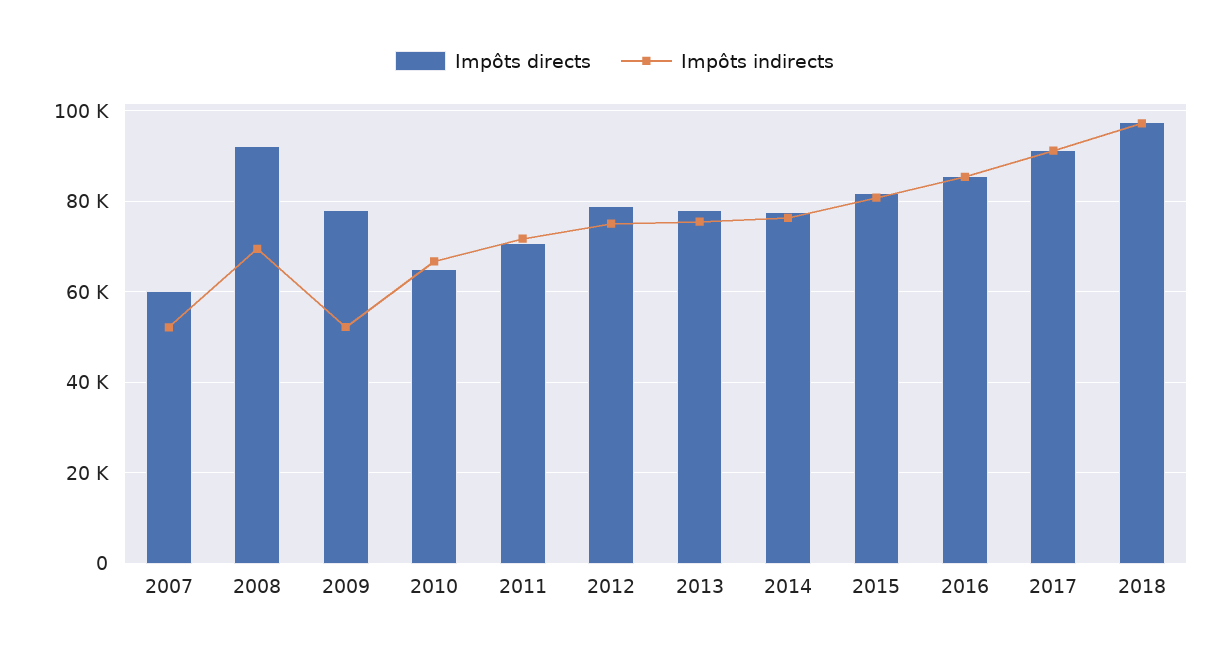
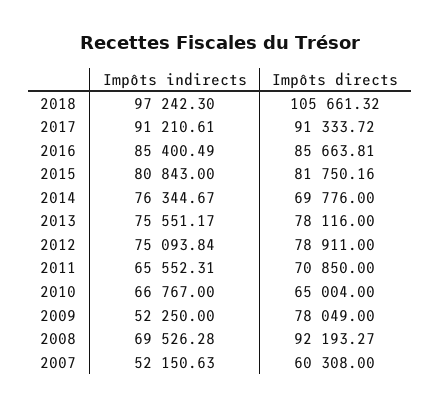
Impôts indirects, 2011: 72000 -> 65552.31
Impôts directs, 2014: 78000 -> 69776
Impôts directs, 2018: 98000 -> 105661.32

